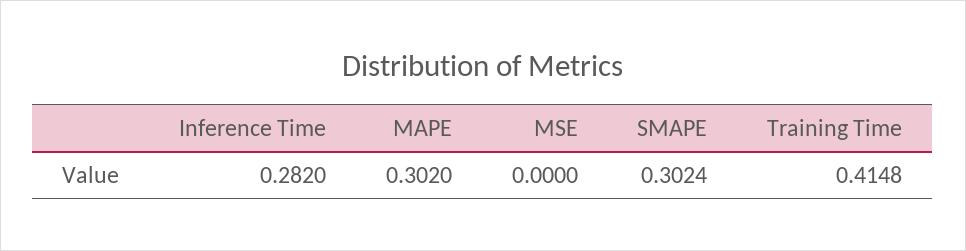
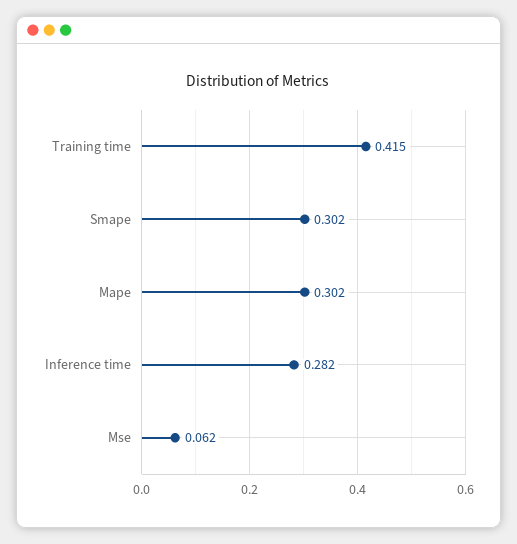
MSE: 0 -> 0.062

